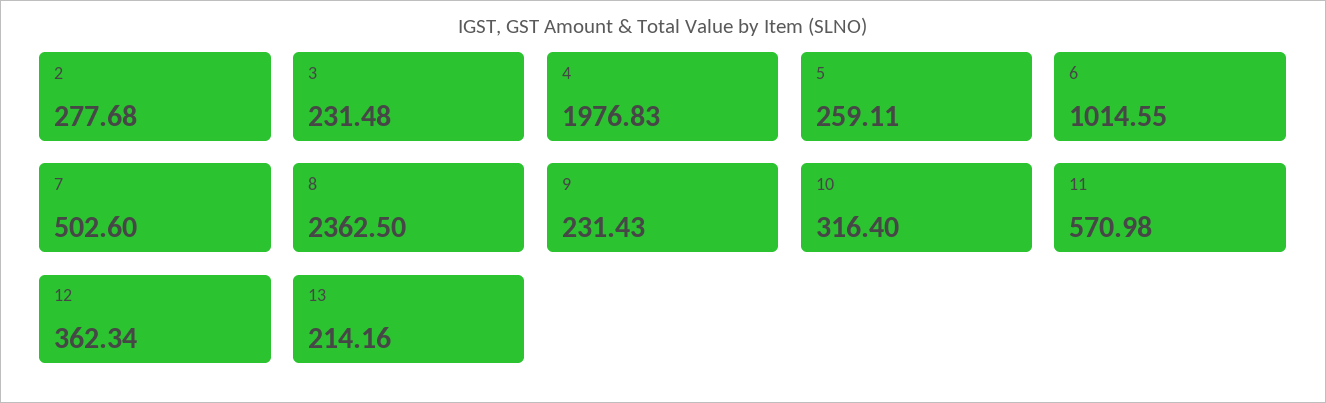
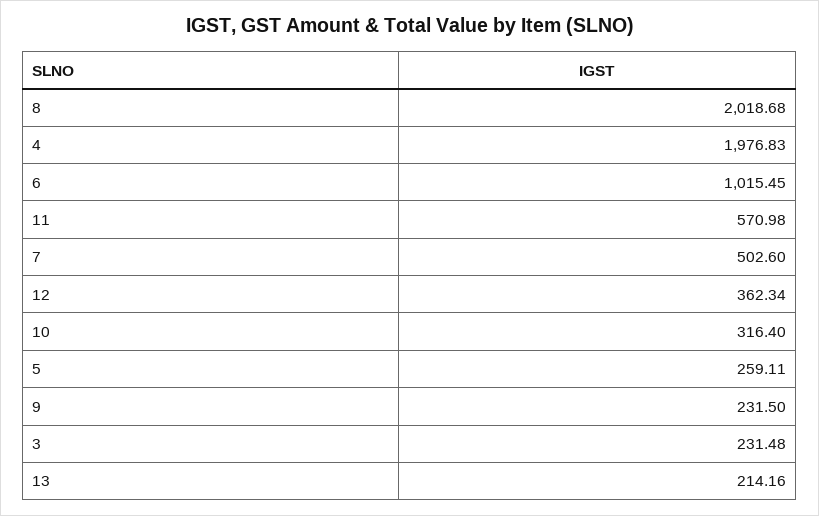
2: 277.68 -> none
6: 1014.55 -> 1015.45
8: 2362.5 -> 2018.68
9: 231.43 -> 231.5

